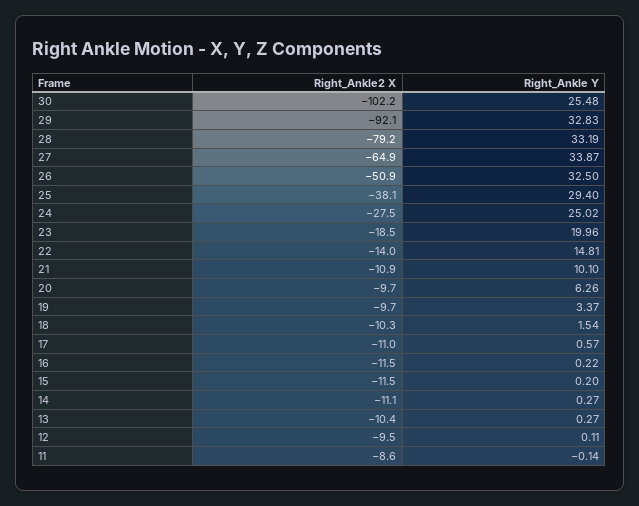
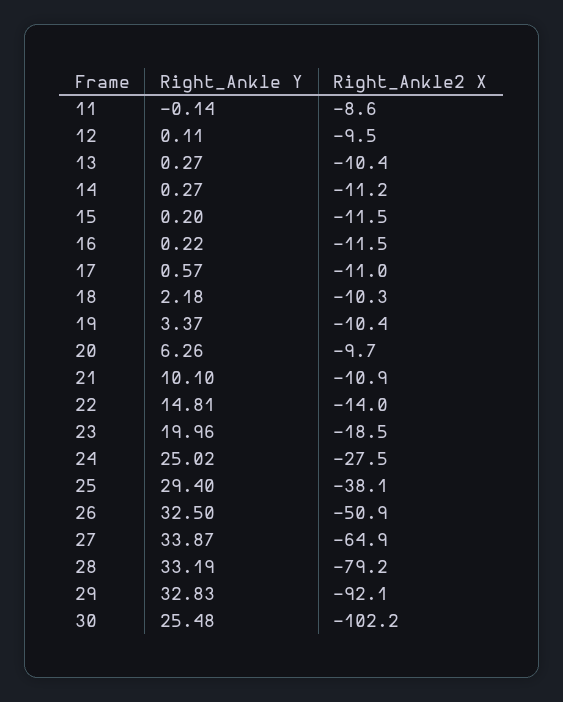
Right_Ankle2 X, 19: -9.7 -> -10.4
Right_Ankle Y, 18: 1.54 -> 2.18
Right_Ankle2 X, 14: -11.1 -> -11.2

